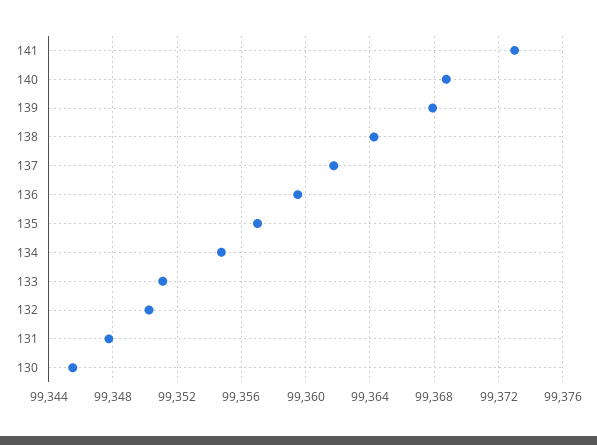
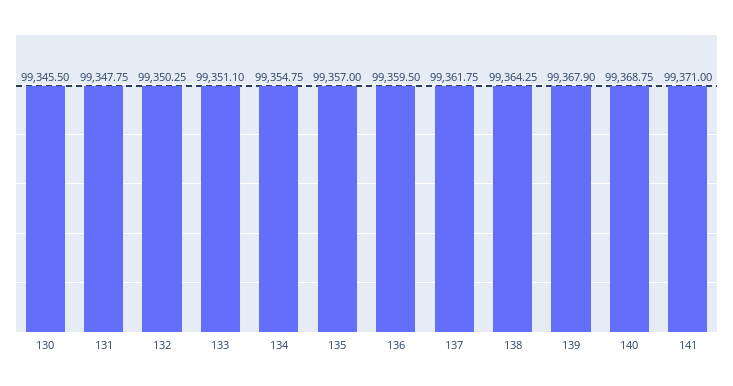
141: 99373 -> 99371

